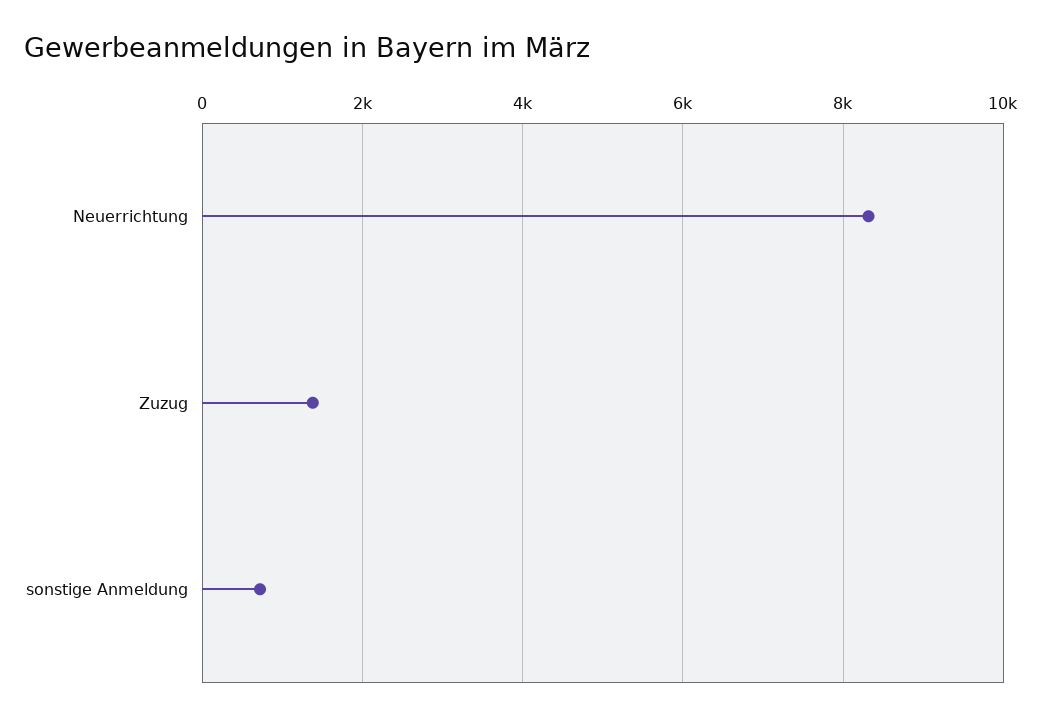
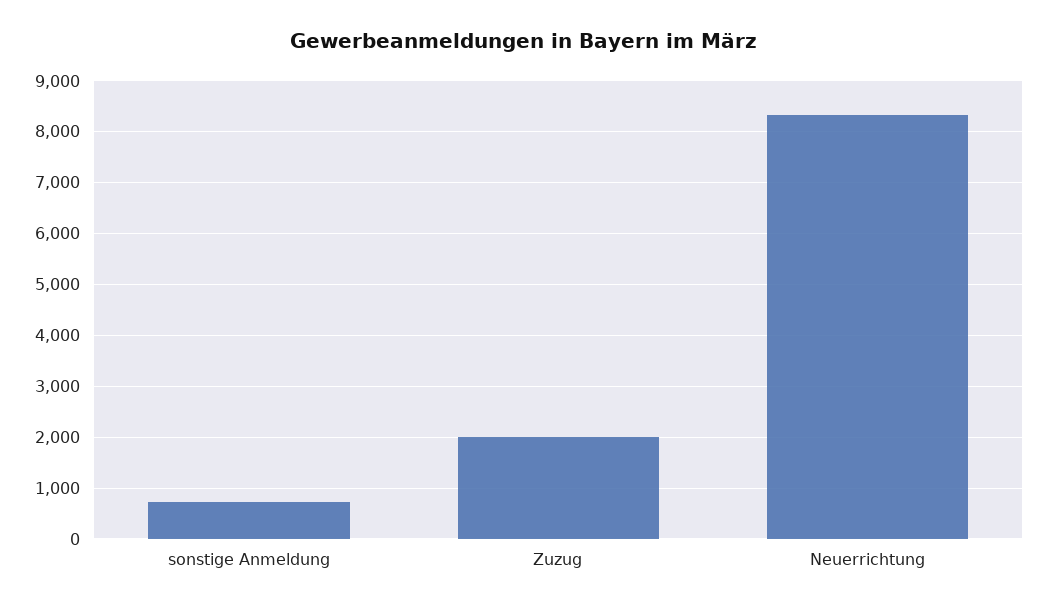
Zuzug: 1400 -> 2000

